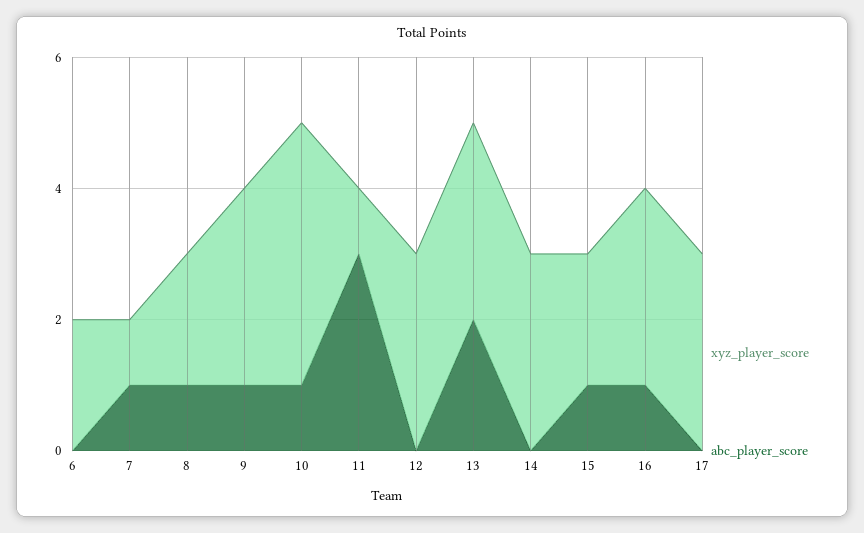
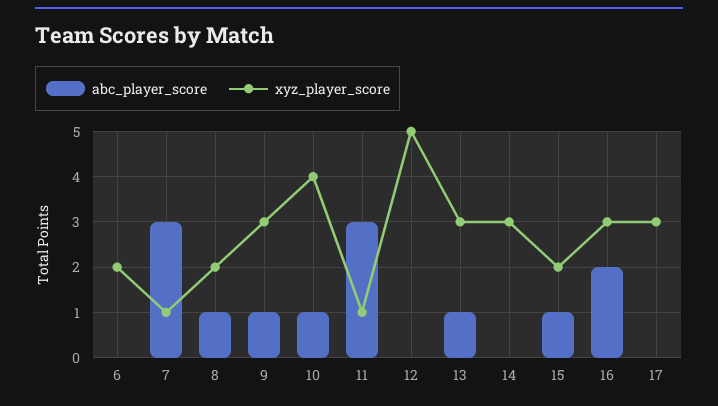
abc_player_score, 7: 1 -> 3
xyz_player_score, 12: 3 -> 5
abc_player_score, 13: 2 -> 1
abc_player_score, 16: 1 -> 2

